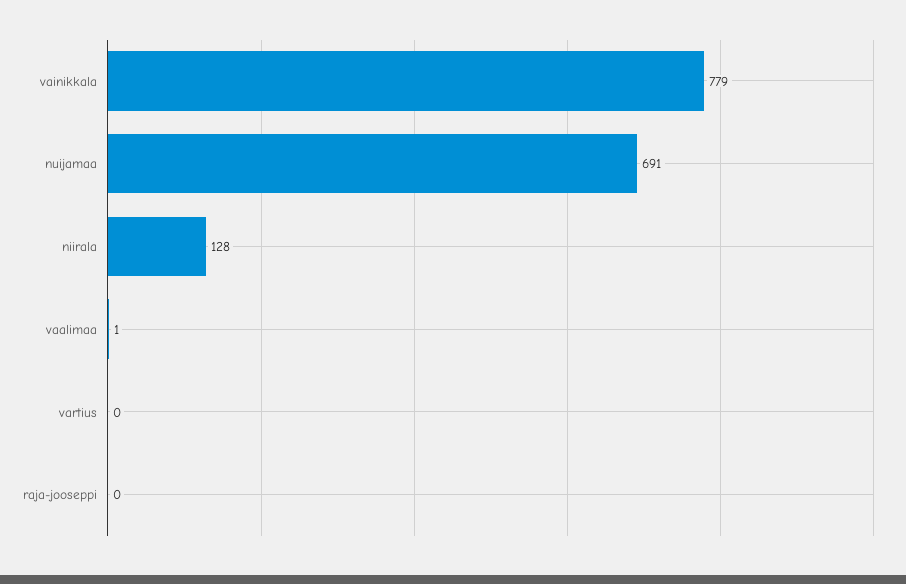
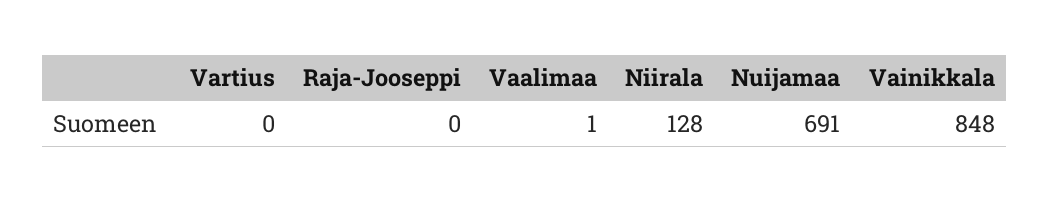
vainikkala: 779 -> 848

